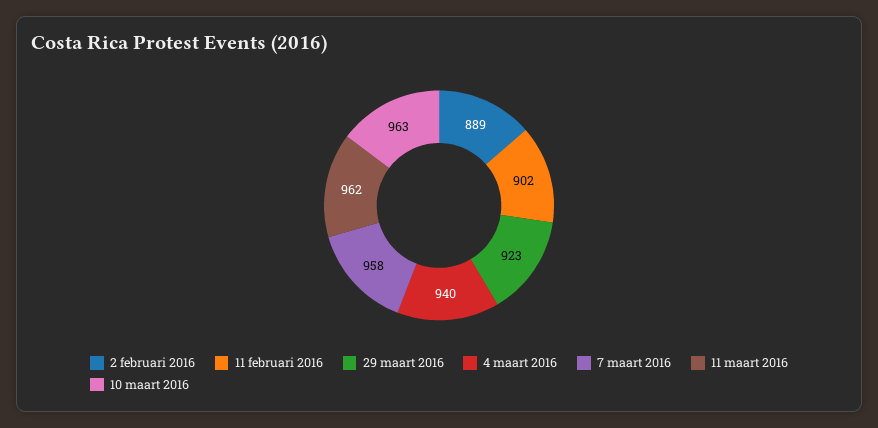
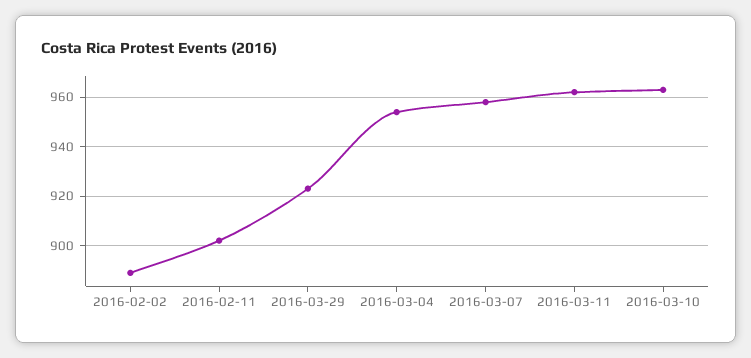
4 maart 2016: 940 -> 955

